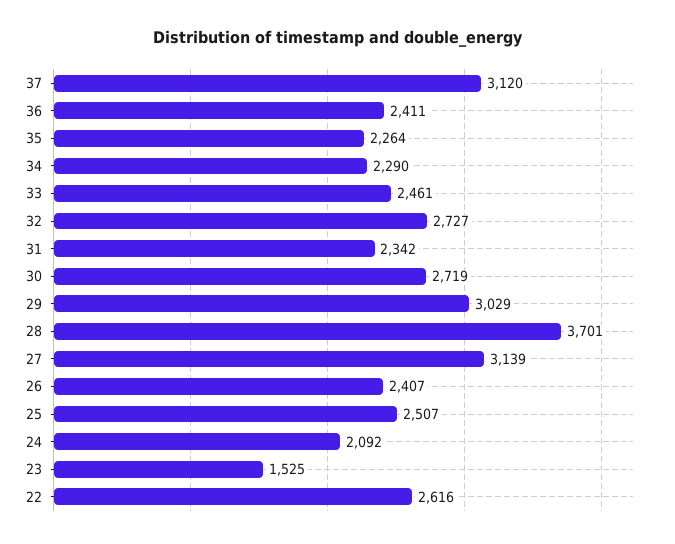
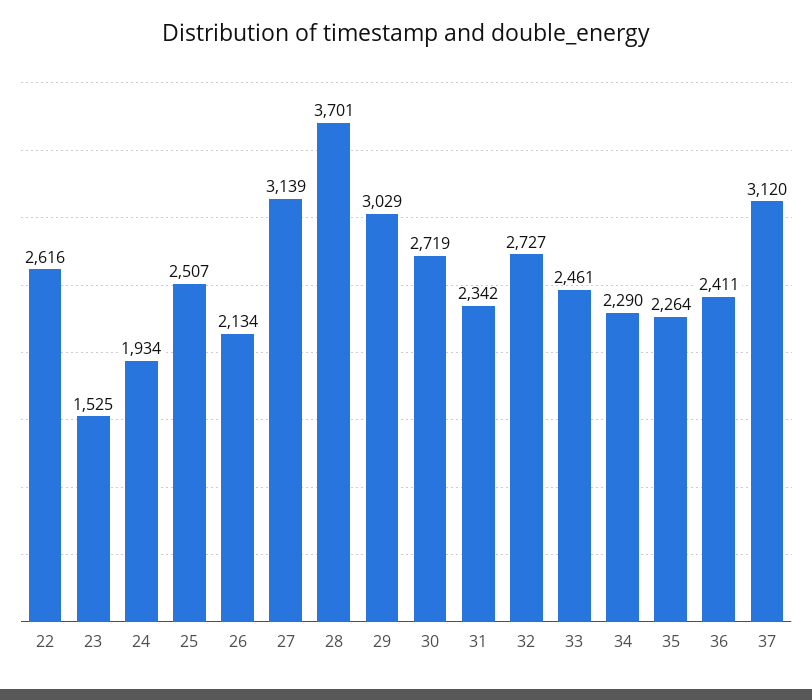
26: 2407 -> 2134
24: 2092 -> 1934

